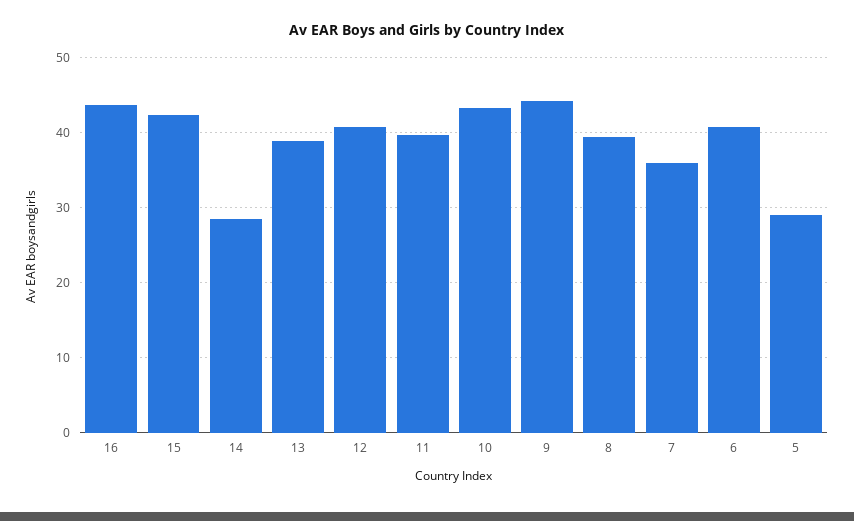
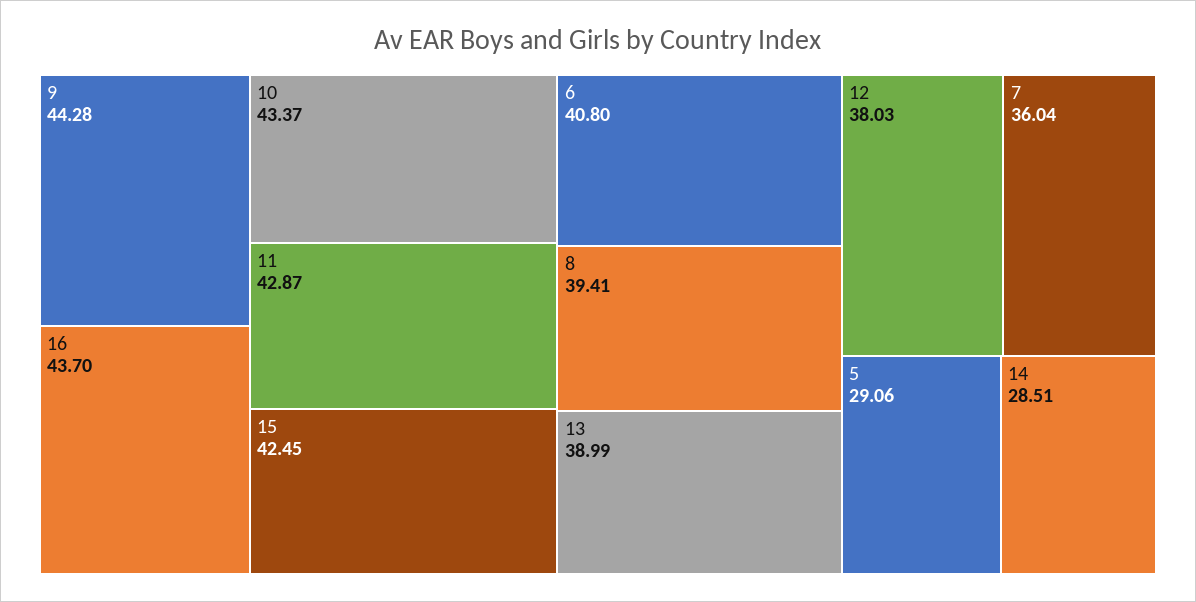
12: 41 -> 38.03
11: 40 -> 42.87

